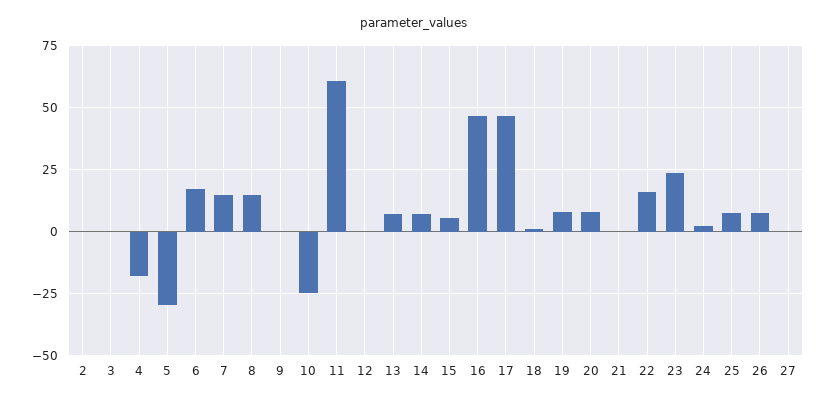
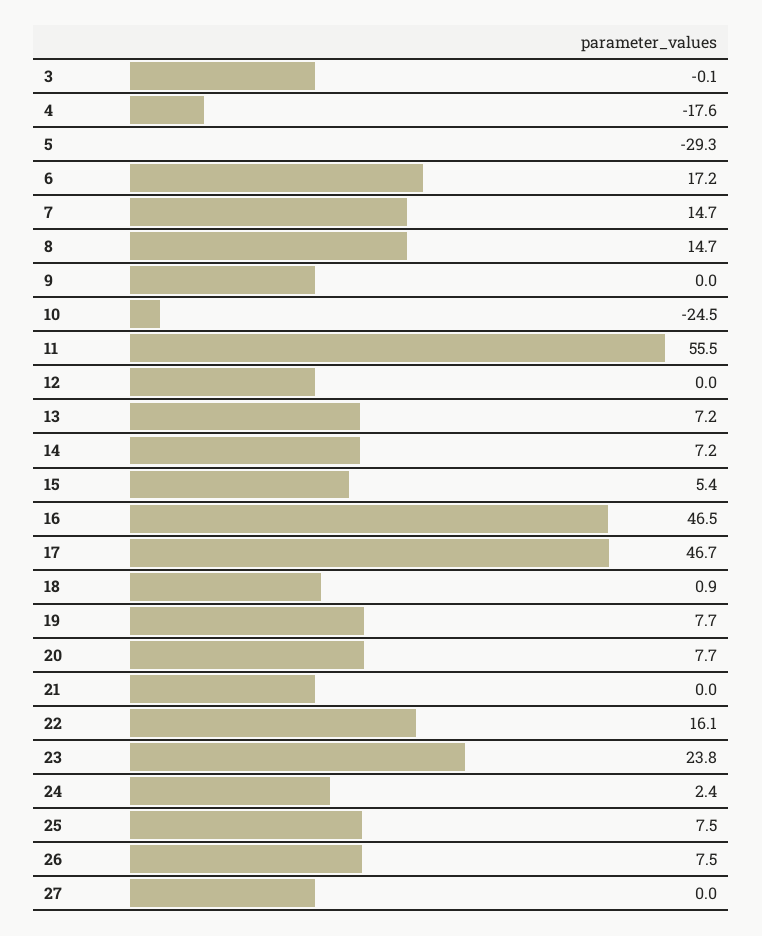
2: 0 -> none
11: 60 -> 55.5

